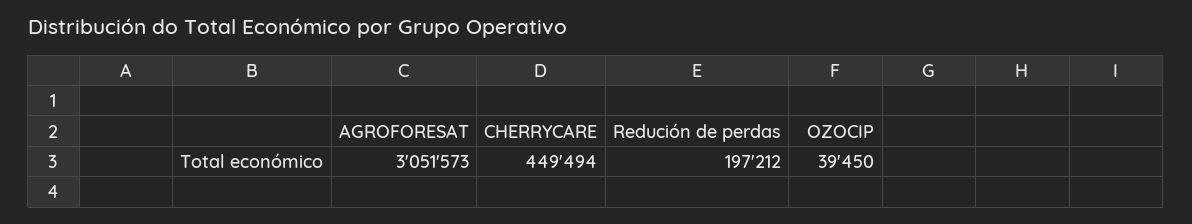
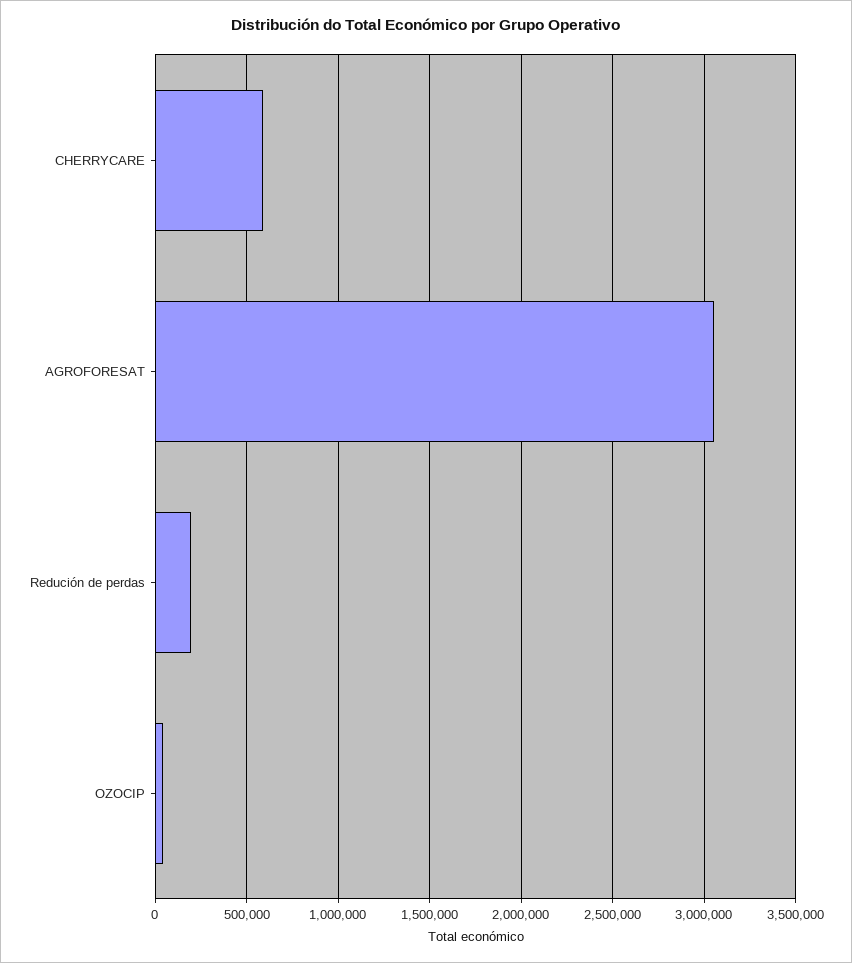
CHERRYCARE: 449494 -> 600000

